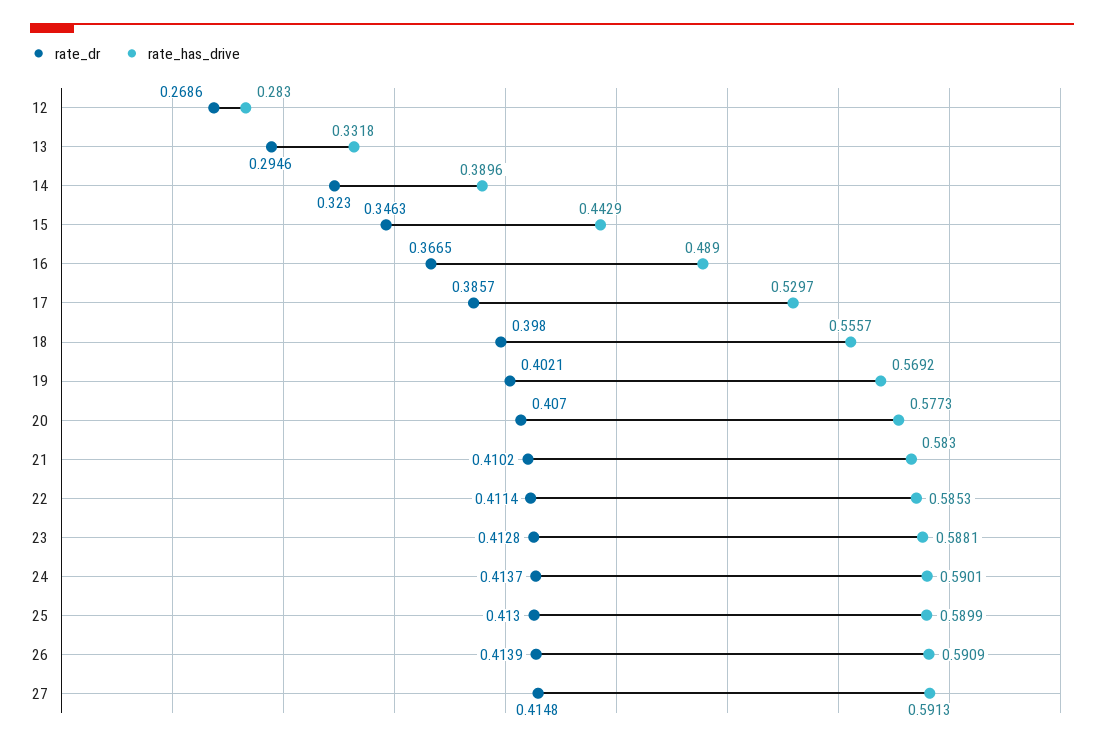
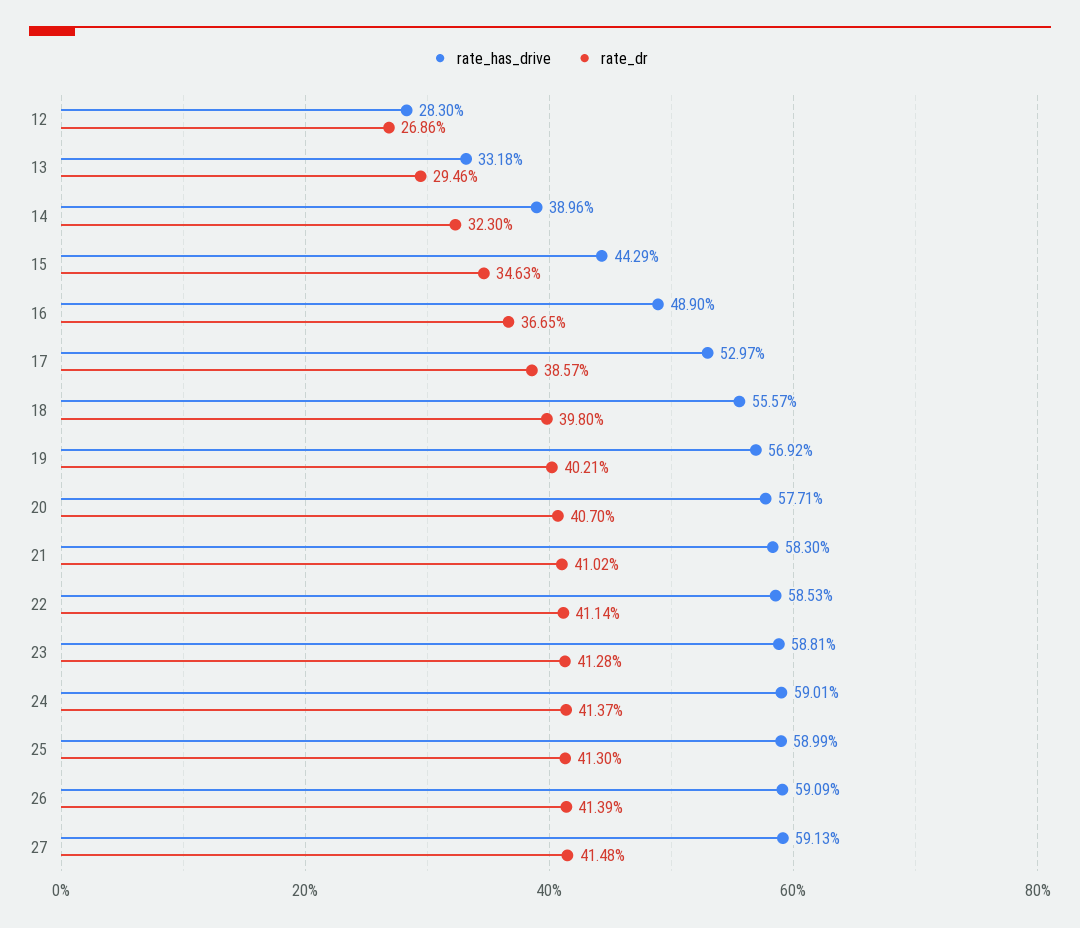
rate_has_drive, 20: 0.5773 -> 0.5771

